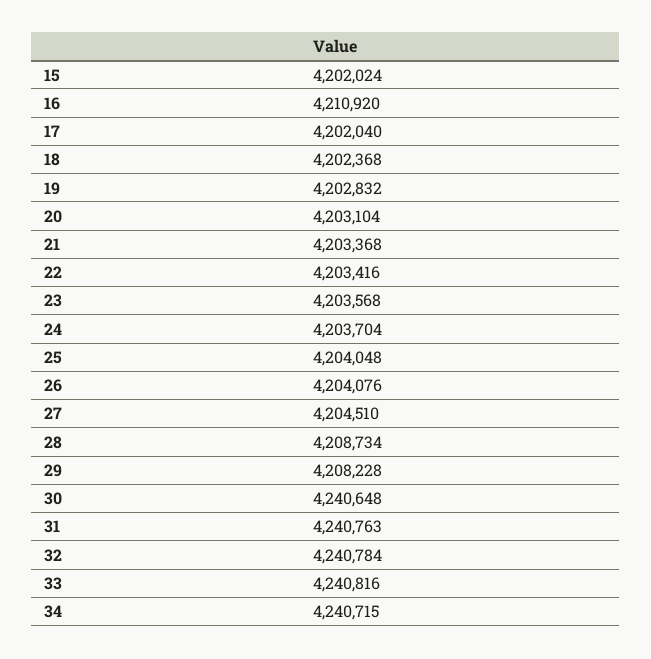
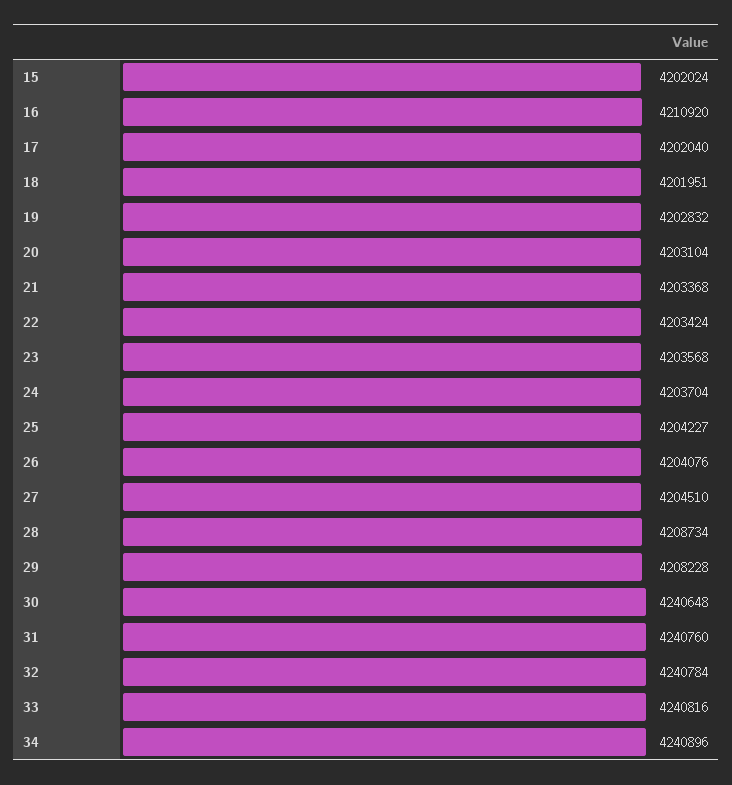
18: 4202368 -> 4201951
22: 4203416 -> 4203424
25: 4204048 -> 4204227
31: 4240763 -> 4240760
34: 4240715 -> 4240896

